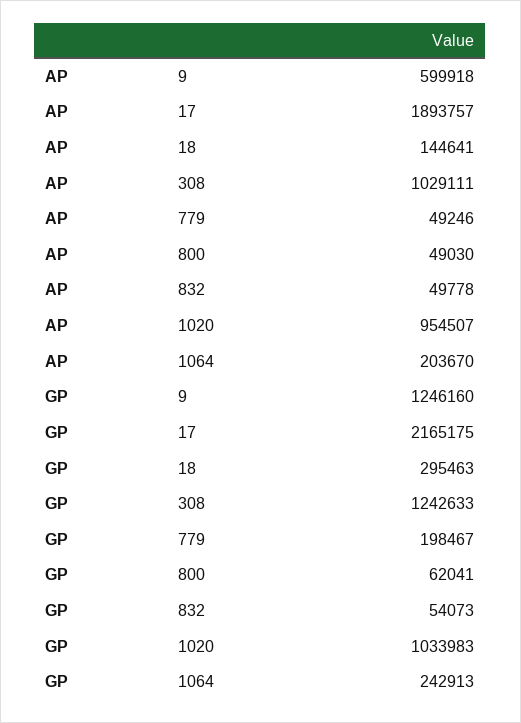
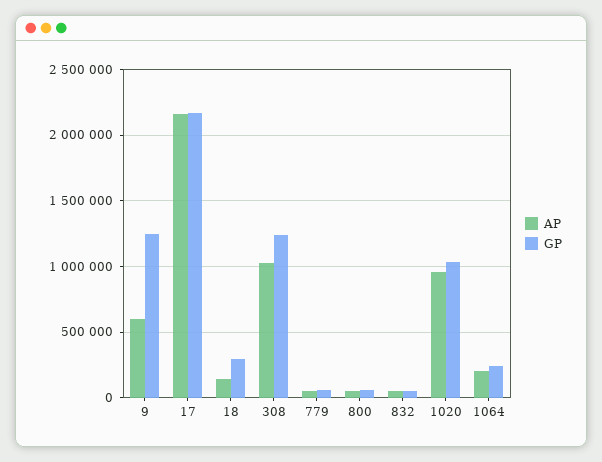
AP, 17: 1893757 -> 2150000
GP, 779: 198467 -> 50000

